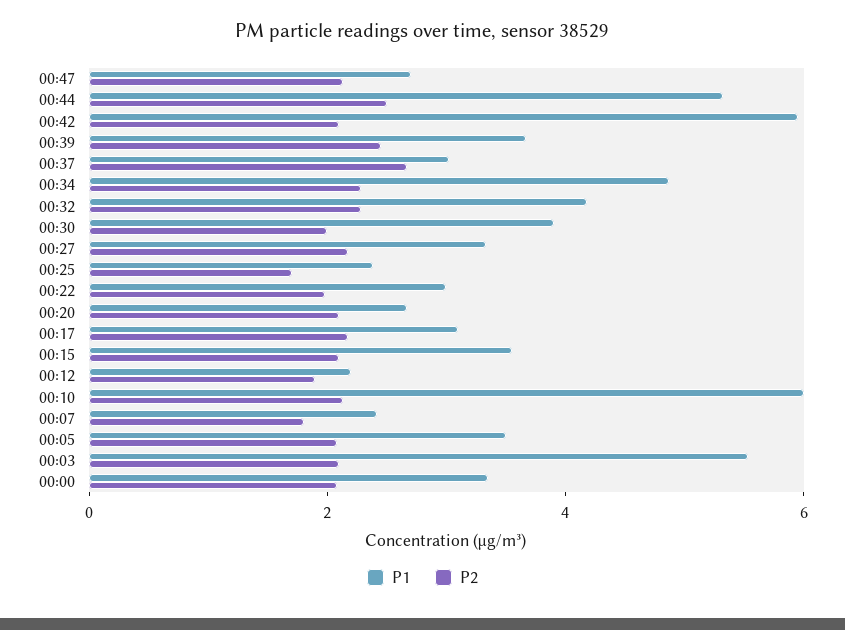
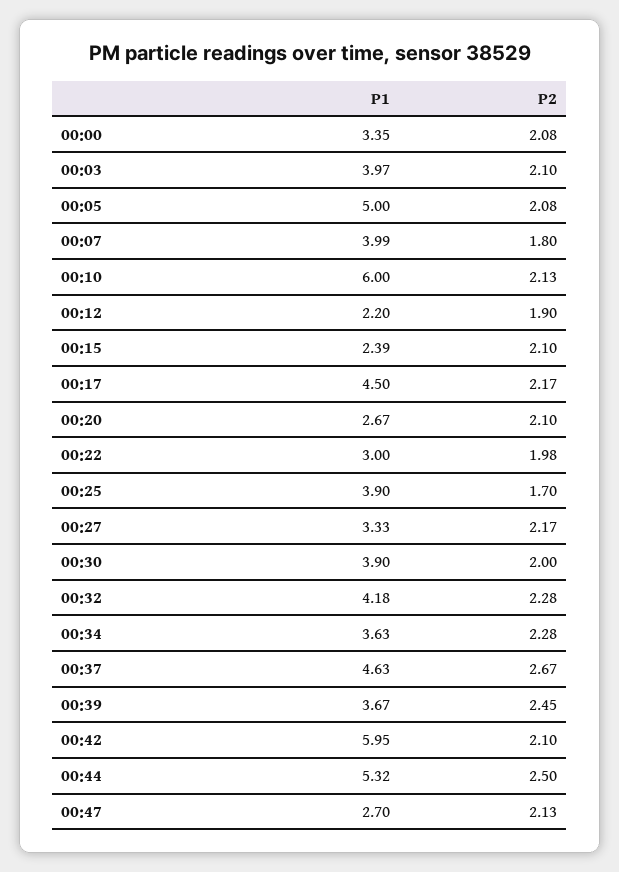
P1, 00:37: 3 -> 4.63
P1, 00:34: 5 -> 3.63
P1, 00:25: 2.5 -> 3.9
P1, 00:17: 3 -> 4.5
P1, 00:15: 3.5 -> 2.39
P1, 00:07: 2.5 -> 3.99
P1, 00:05: 3.5 -> 5
P1, 00:03: 5.5 -> 3.97

